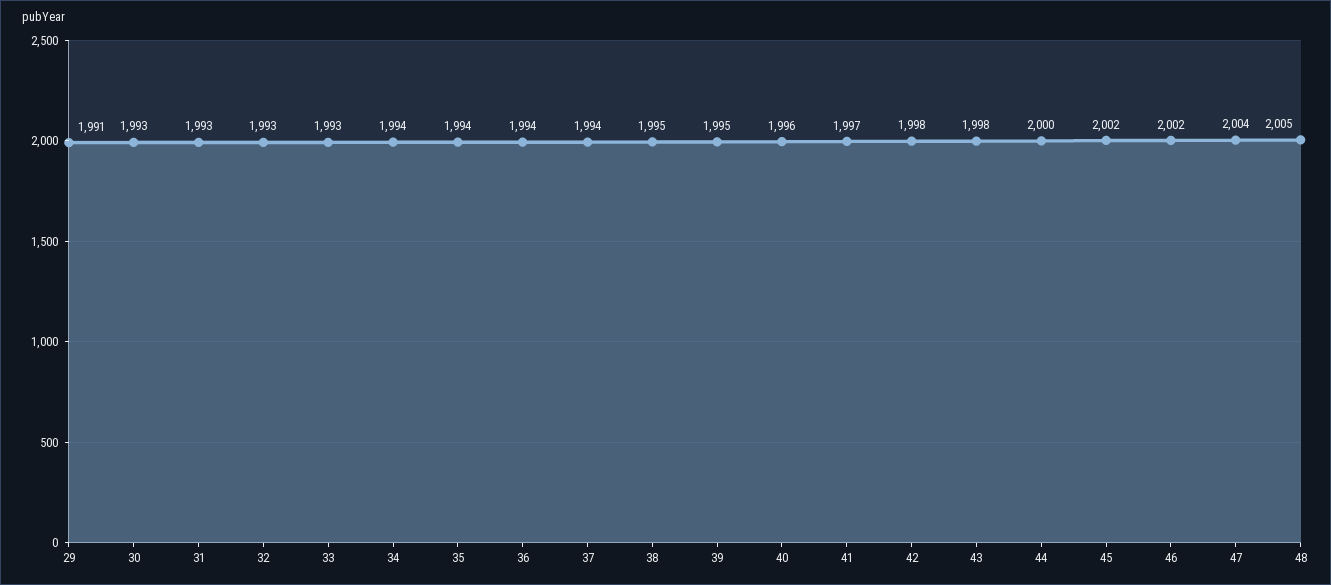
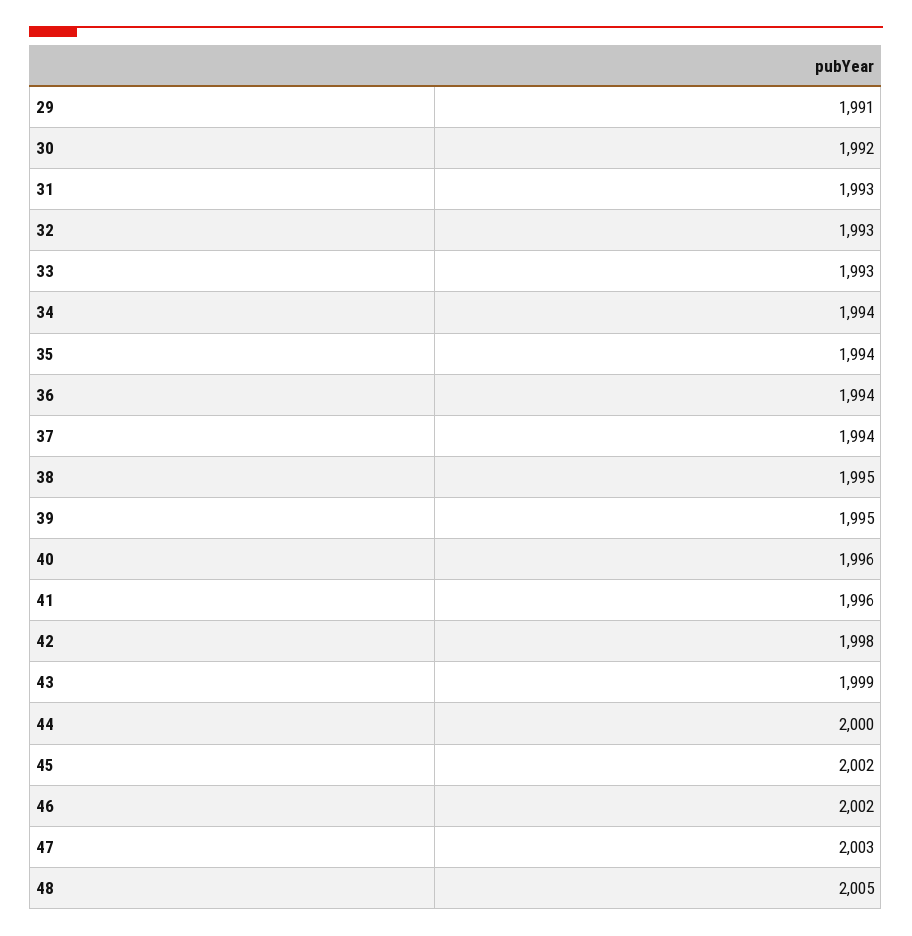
30: 1993 -> 1992
41: 1997 -> 1996
43: 1998 -> 1999
47: 2004 -> 2003

